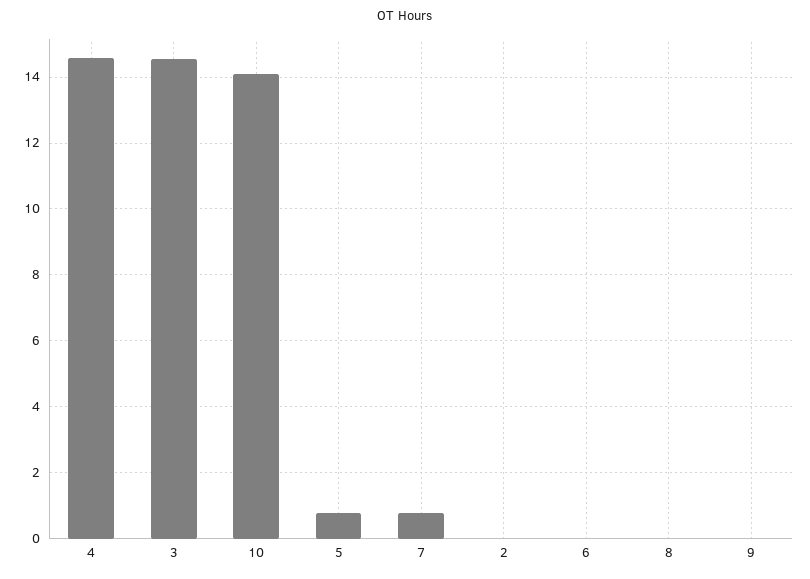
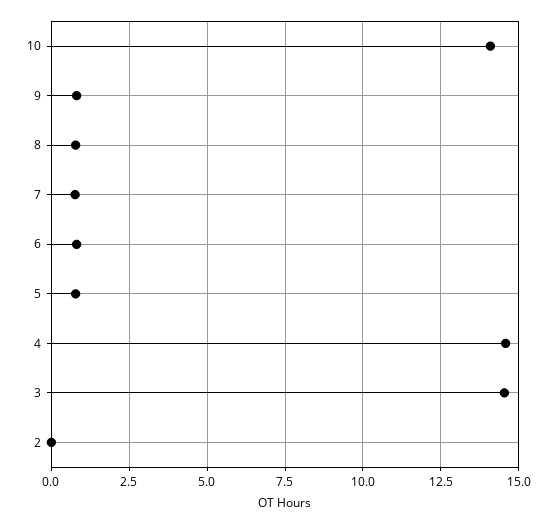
6: 0 -> 0.75
8: 0 -> 0.75
9: 0 -> 0.75

